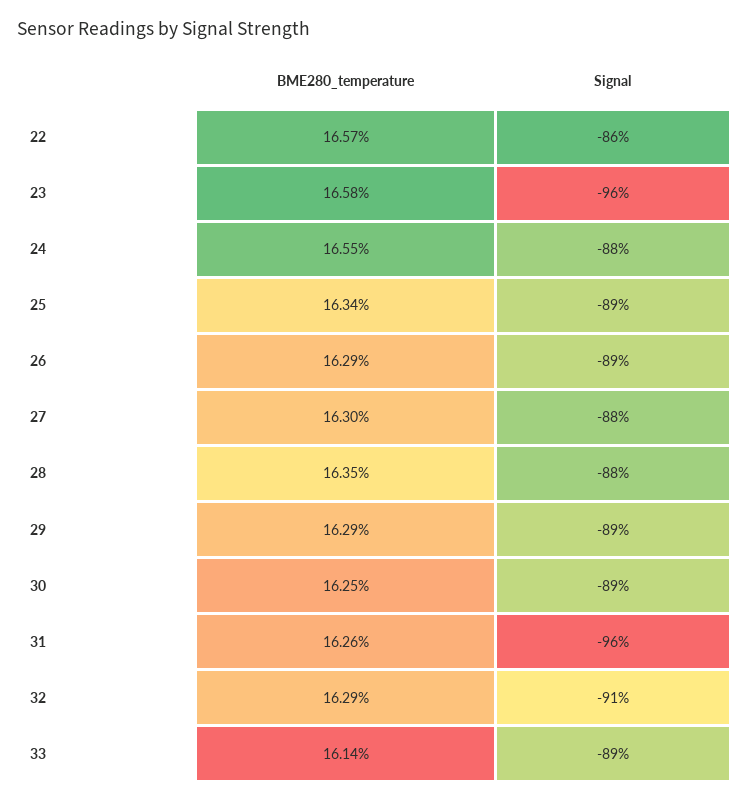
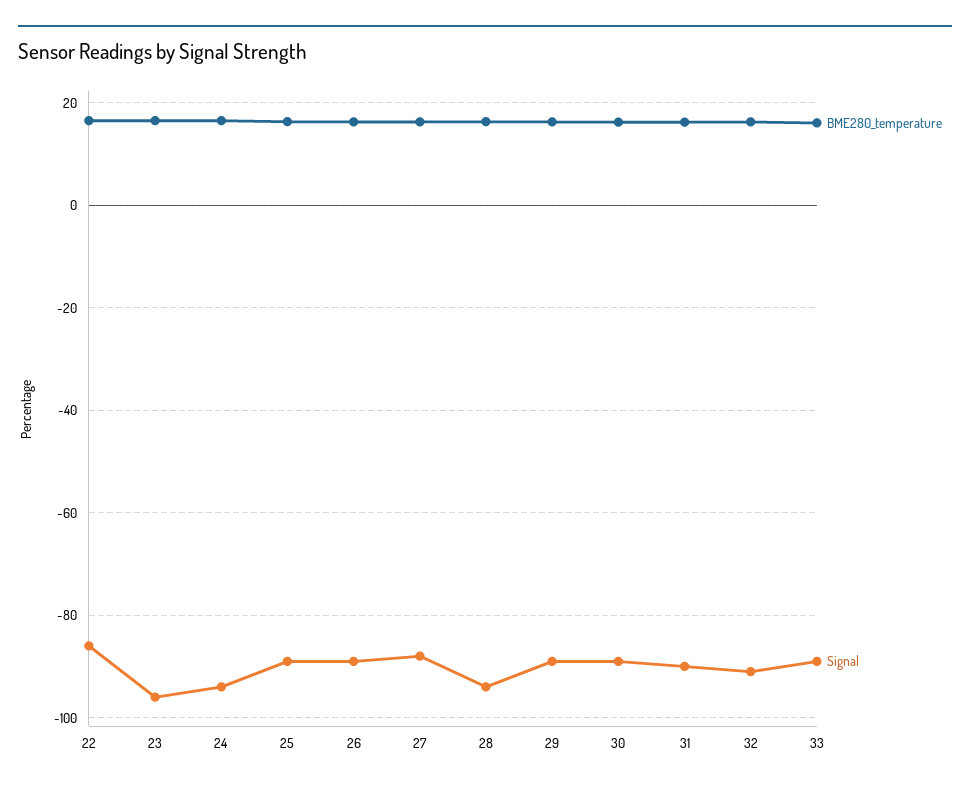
Signal, 24: -88 -> -94
Signal, 28: -88 -> -94
Signal, 31: -96 -> -90

